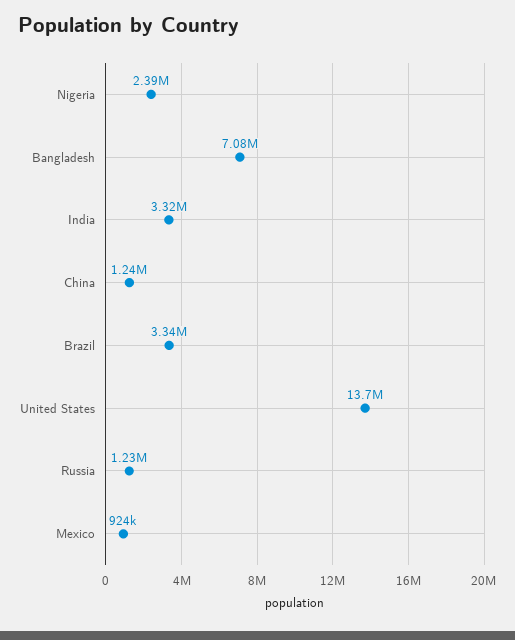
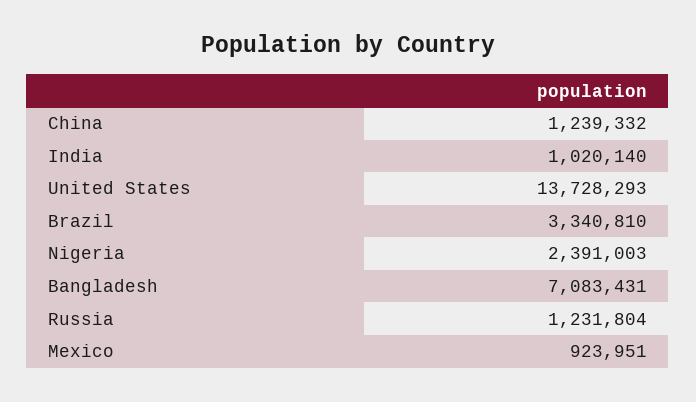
India: 3320000 -> 1020140

